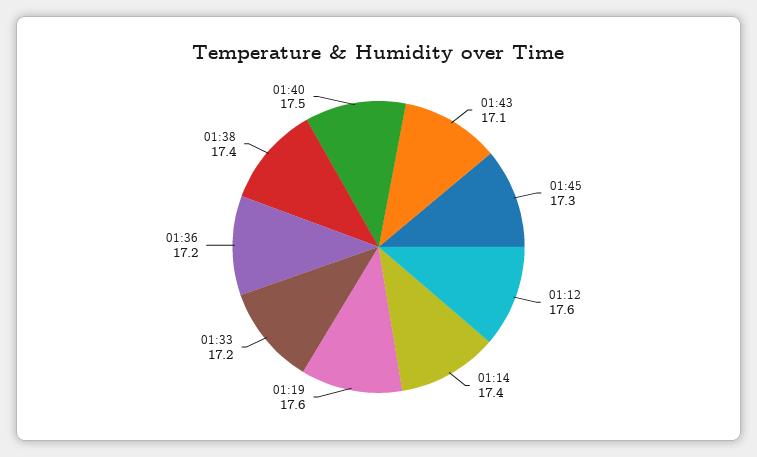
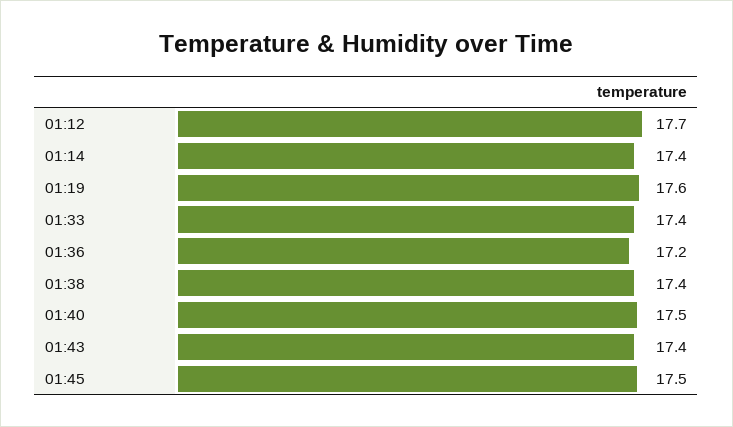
01:43: 17.1 -> 17.4
01:45: 17.3 -> 17.5
01:12: 17.6 -> 17.7
01:33: 17.2 -> 17.4

